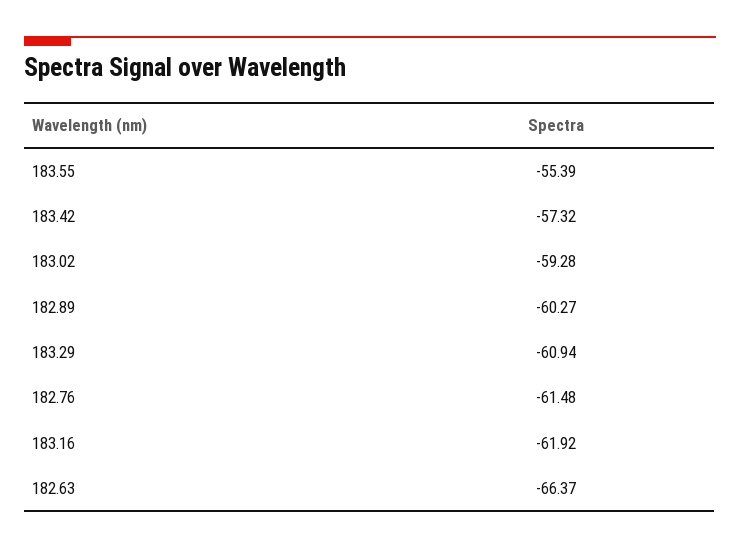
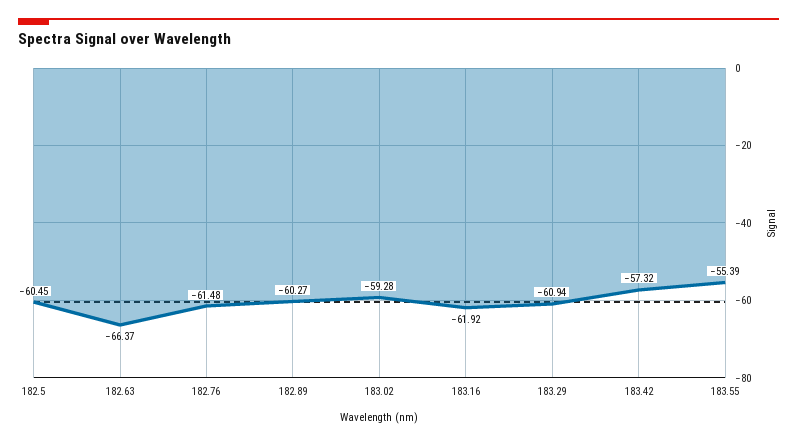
182.5: none -> -60.45

